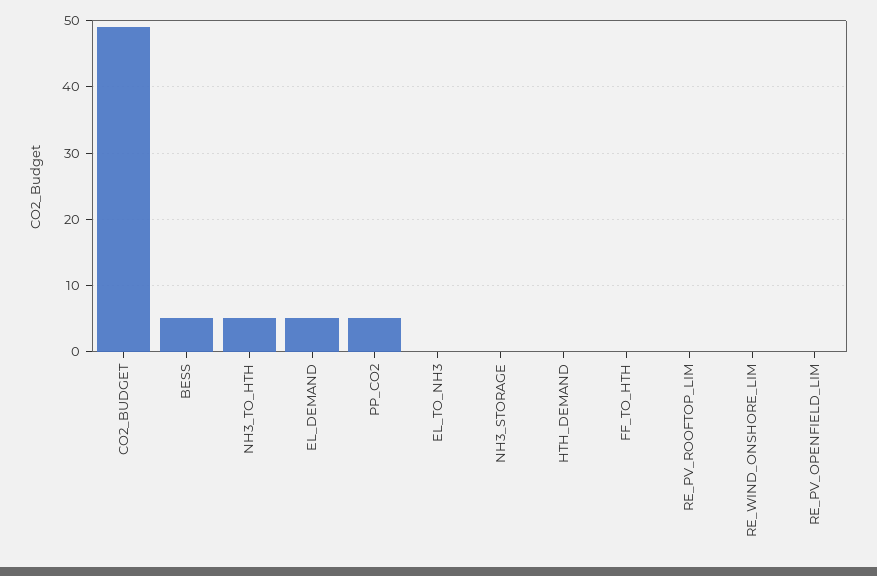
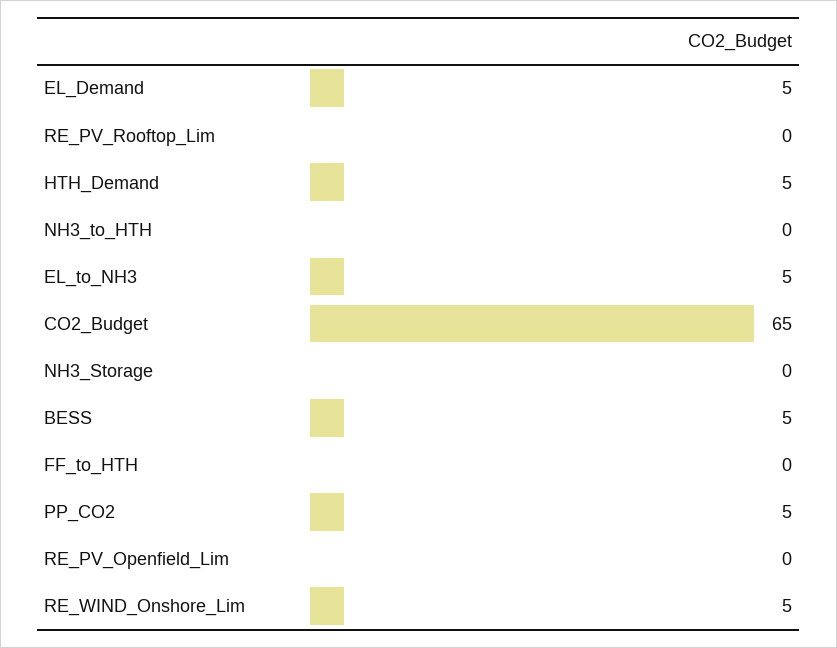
CO2_BUDGET: 49 -> 65
NH3_TO_HTH: 5 -> 0
EL_TO_NH3: 0 -> 5
HTH_DEMAND: 0 -> 5
RE_WIND_ONSHORE_LIM: 0 -> 5

